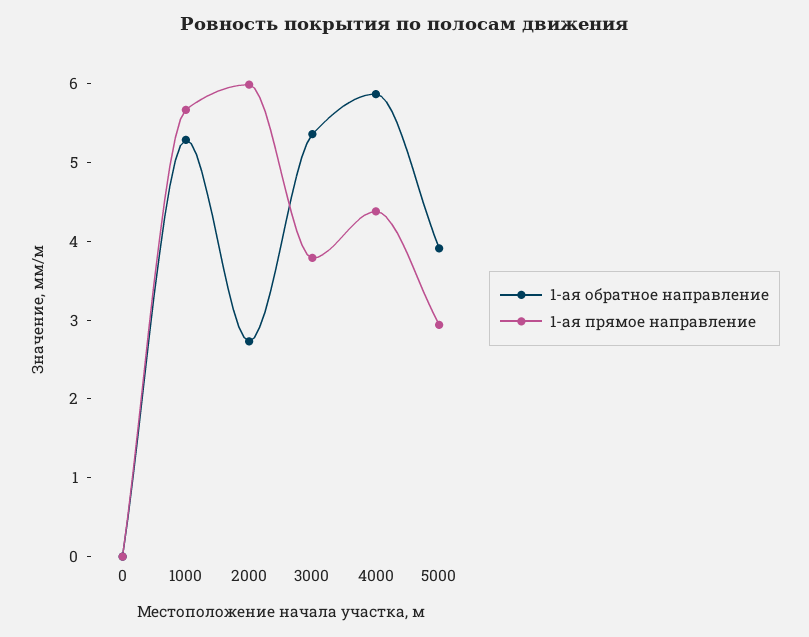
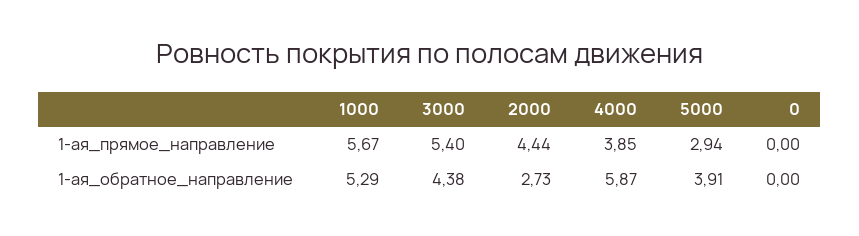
1-ая прямое направление, 2000: 6 -> 4.44
1-ая обратное направление, 3000: 5.4 -> 4.38
1-ая прямое направление, 3000: 3.8 -> 5.4
1-ая прямое направление, 4000: 4.4 -> 3.85

